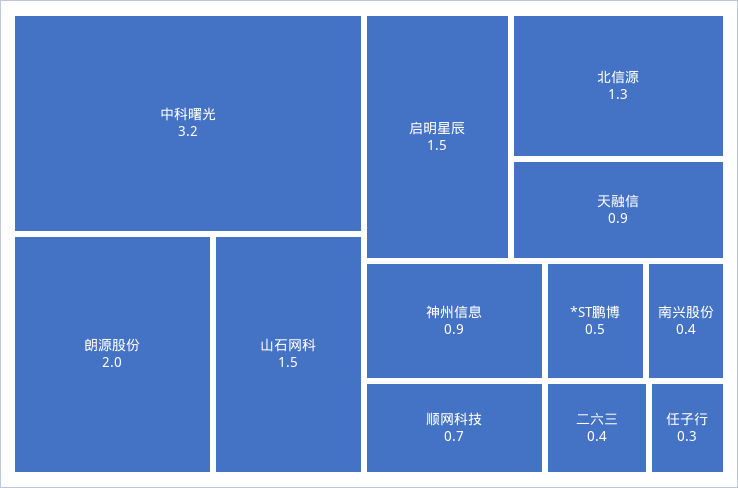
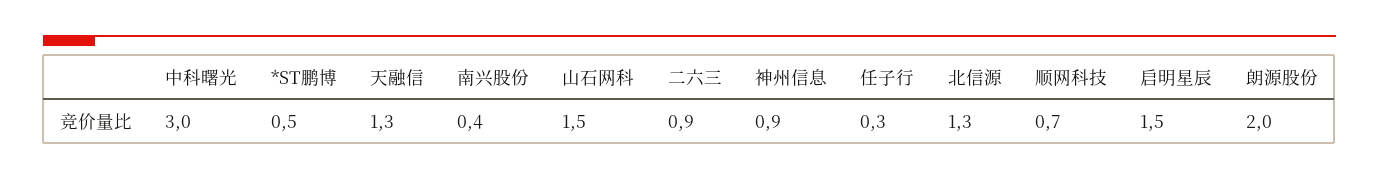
中科曙光: 3.2 -> 3
天融信: 0.9 -> 1.3
二六三: 0.4 -> 0.9

